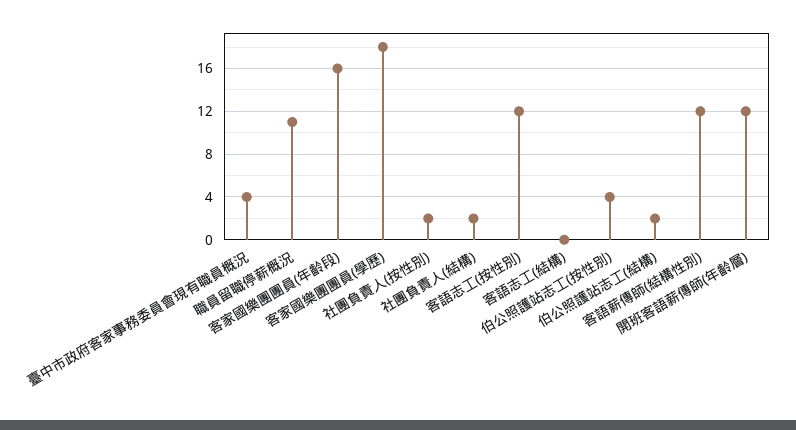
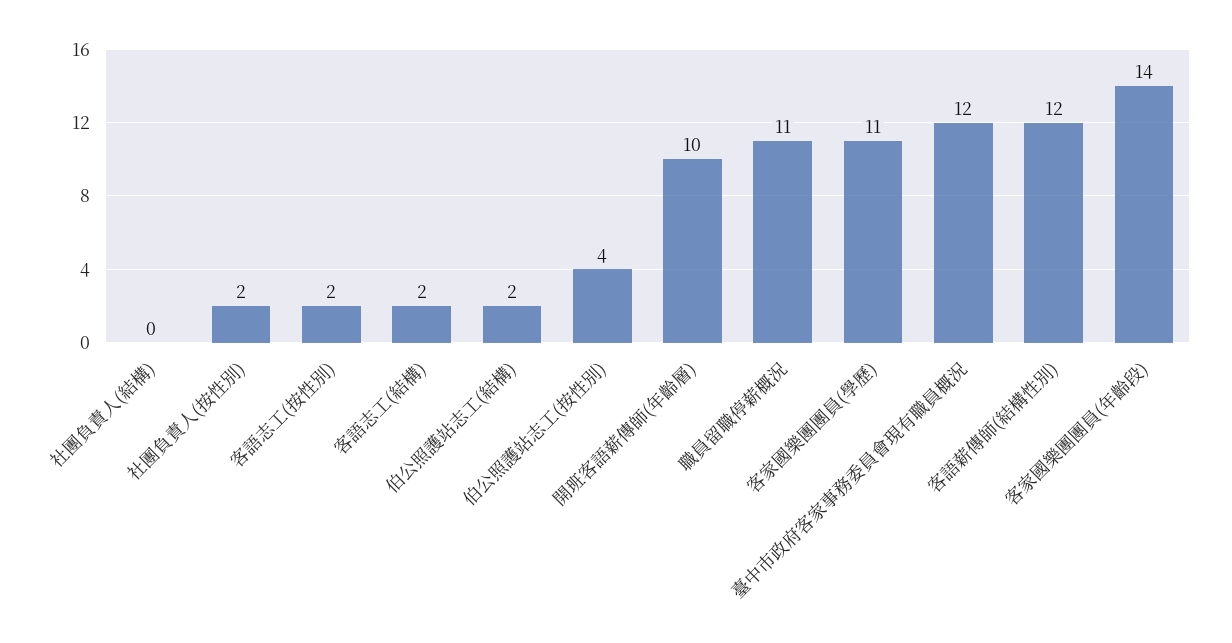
臺中市政府客家事務委員會現有職員概況: 4 -> 12
客家國樂團團員(年齡段): 16 -> 14
客家國樂團團員(學歷): 18 -> 11
社團負責人(結構): 2 -> 0
客語志工(按性別): 12 -> 2
客語志工(結構): 0 -> 2
開班客語薪傳師(年齡層): 12 -> 10

